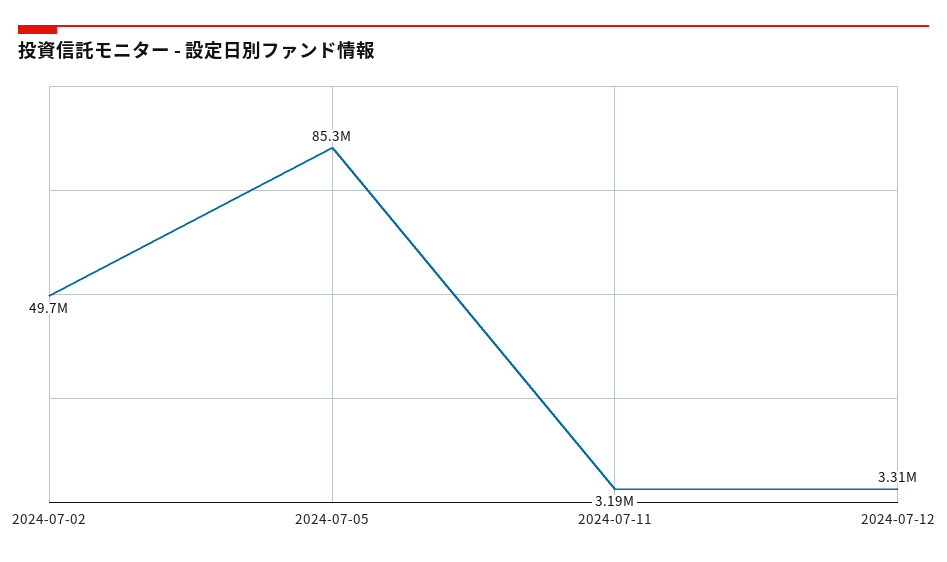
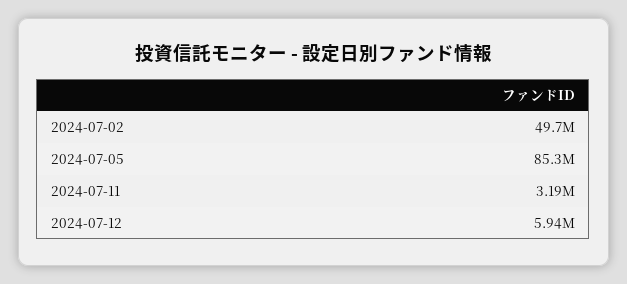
2024-07-12: 3310000 -> 5940000

